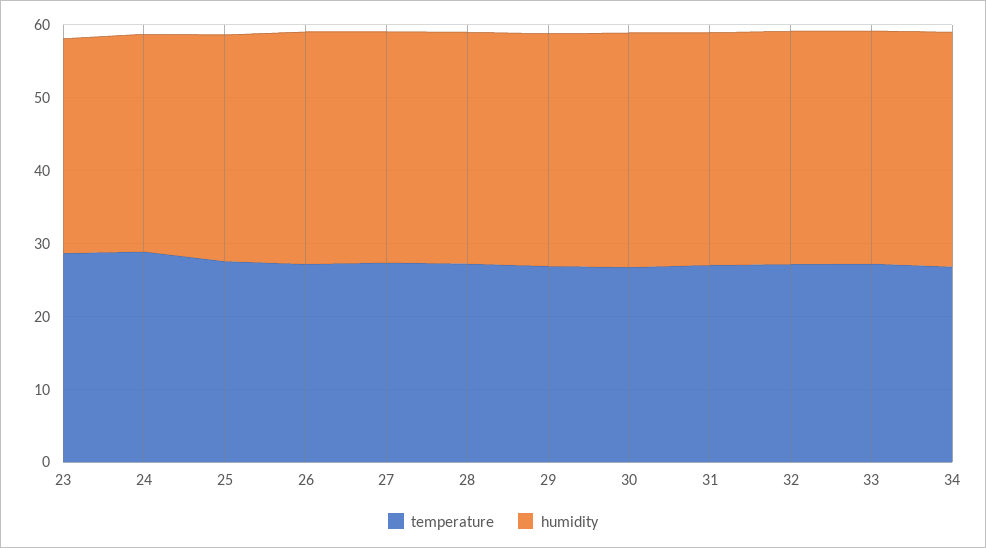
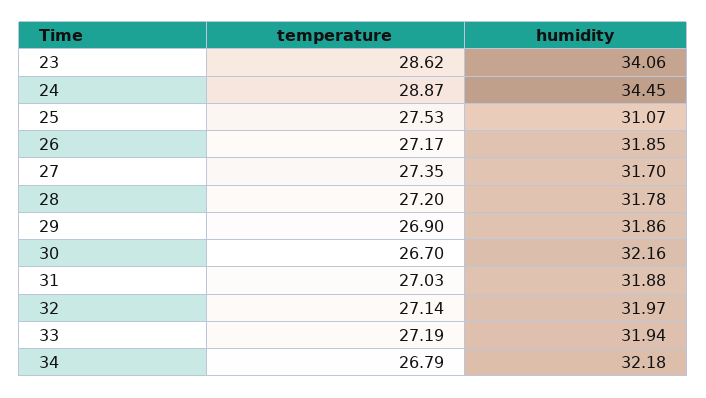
humidity, 23: 30 -> 34.06
humidity, 24: 30 -> 34.45

